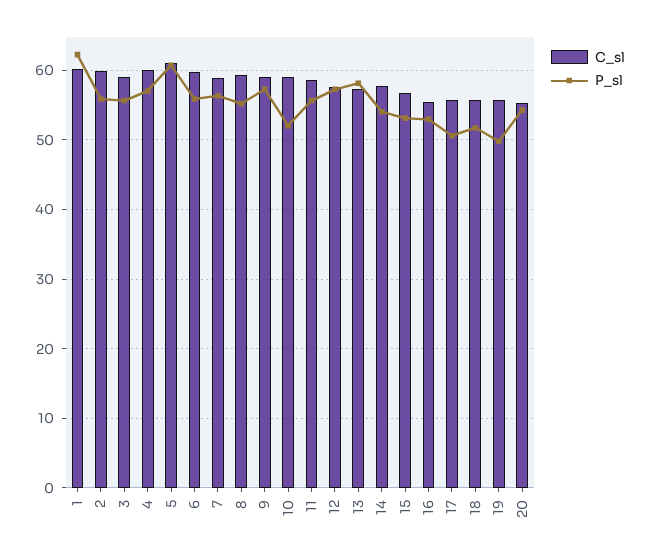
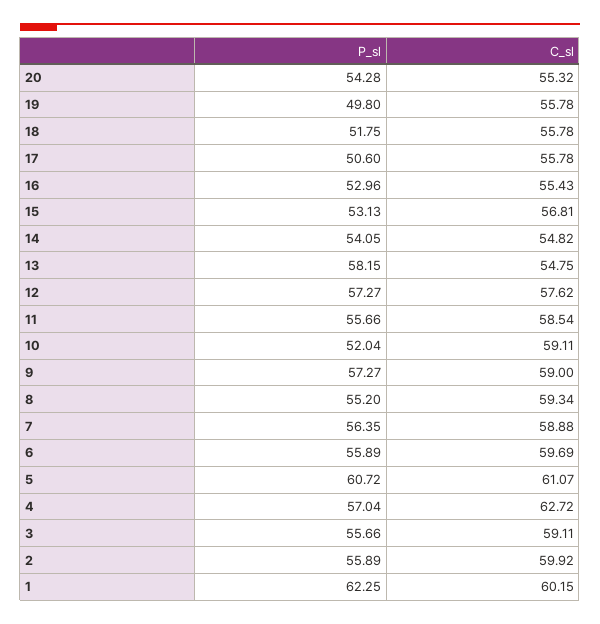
C_sl, 4: 60 -> 62.72
C_sl, 13: 57 -> 54.75
C_sl, 14: 58 -> 54.82

